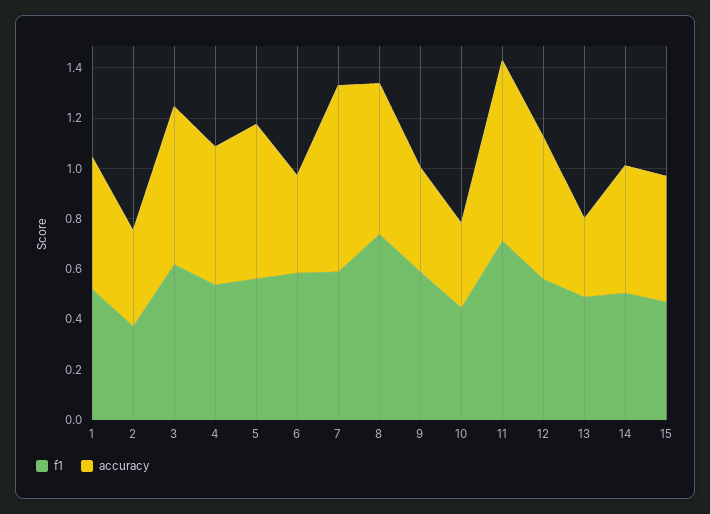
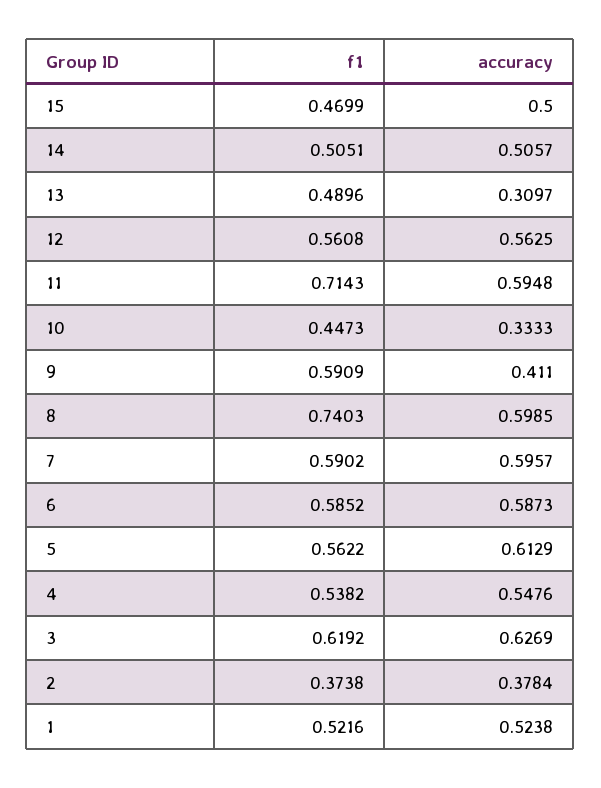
accuracy, 6: 0.4 -> 0.5873
accuracy, 7: 0.75 -> 0.5957
accuracy, 11: 0.7 -> 0.5948

